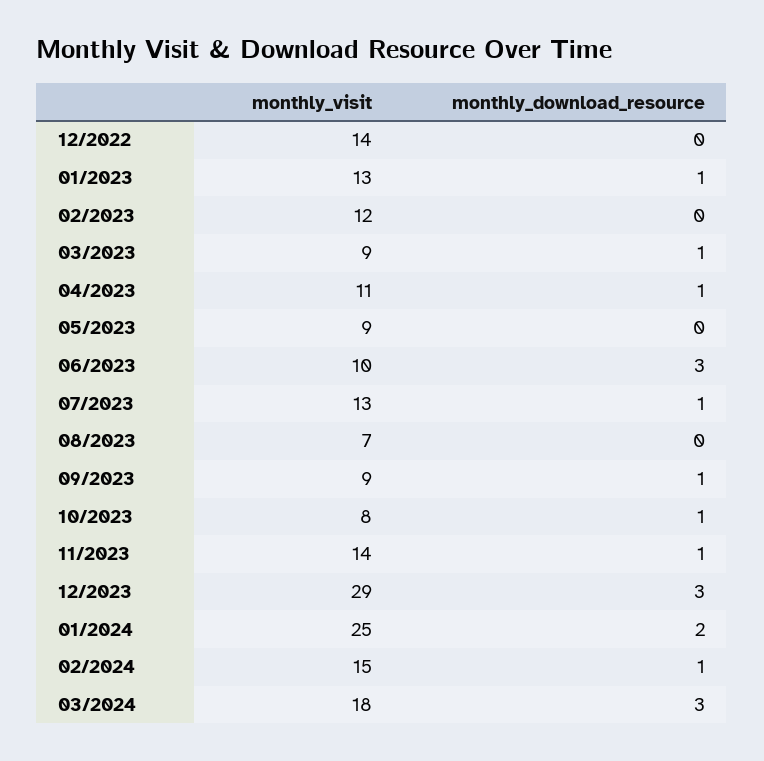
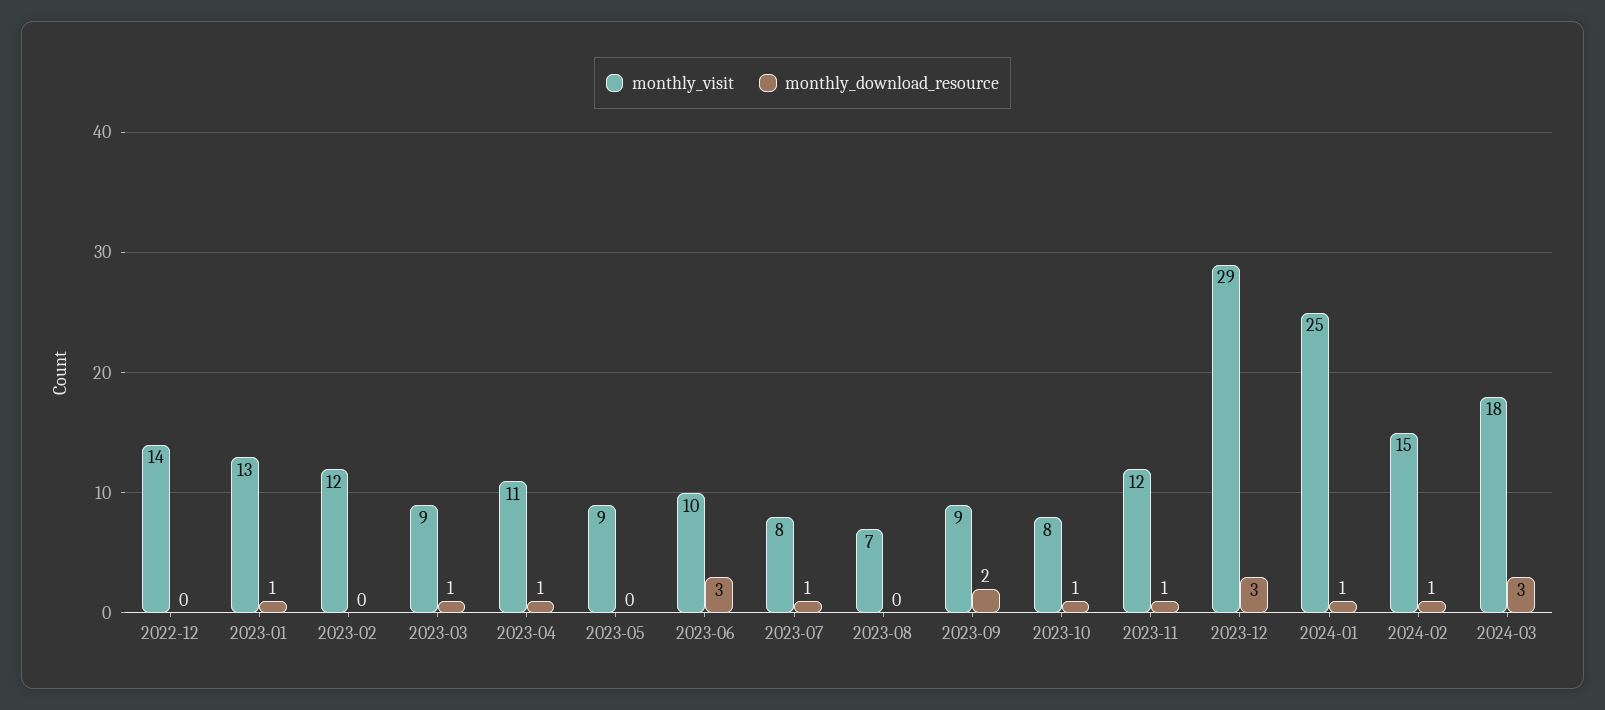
monthly_visit, 07/2023: 13 -> 8
monthly_download_resource, 09/2023: 1 -> 2
monthly_visit, 11/2023: 14 -> 12
monthly_download_resource, 01/2024: 2 -> 1

